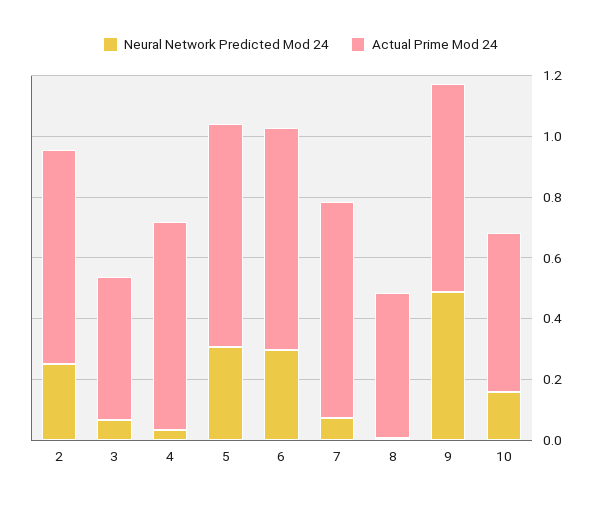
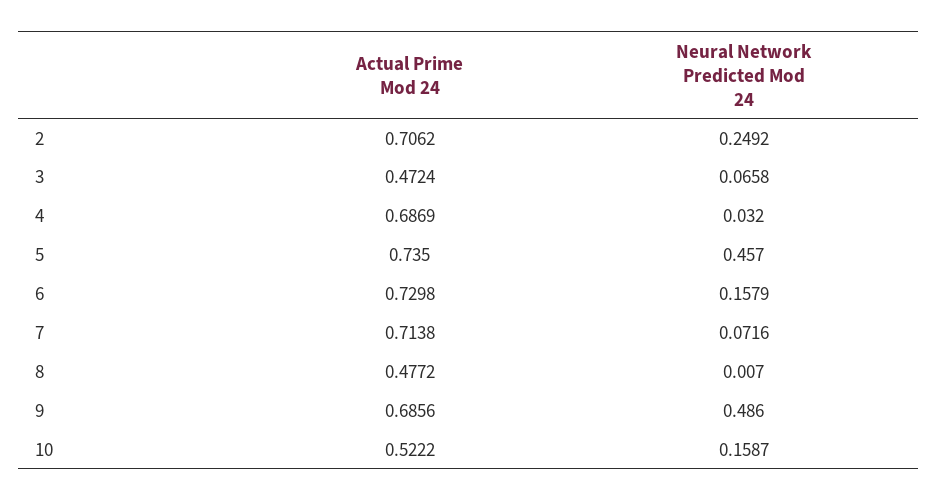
Neural Network Predicted Mod 24, 5: 0.3 -> 0.457
Neural Network Predicted Mod 24, 6: 0.3 -> 0.1579

